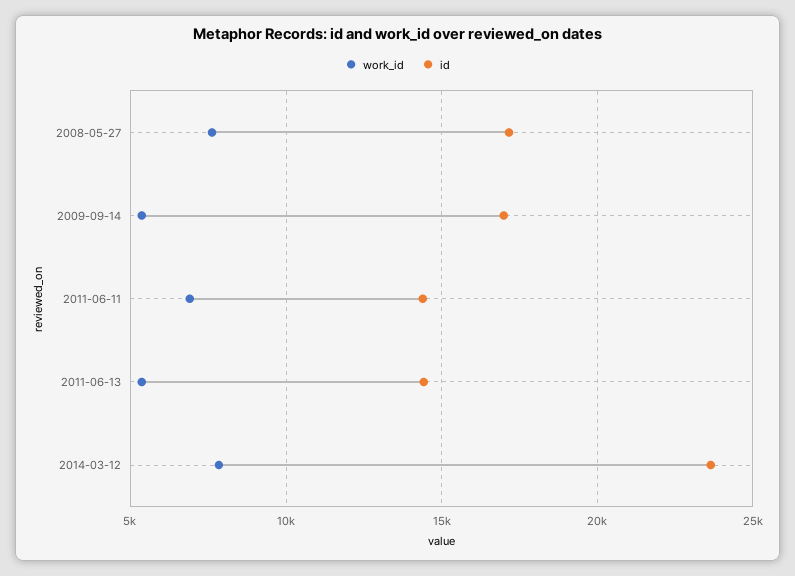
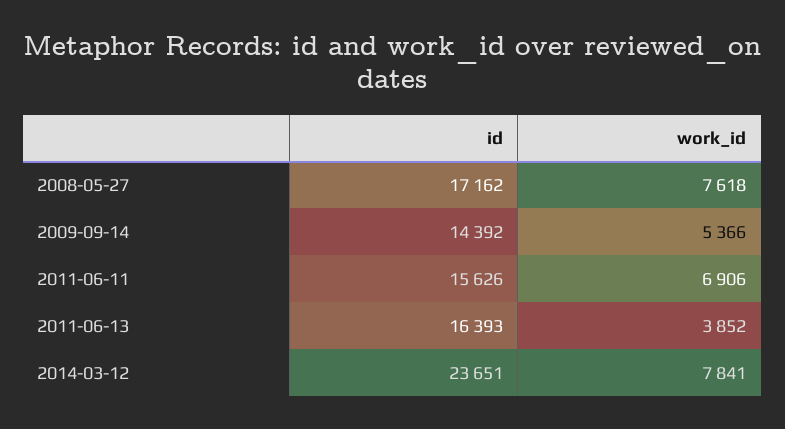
id, 2009-09-14: 17000 -> 14392
id, 2011-06-11: 14500 -> 15626
work_id, 2011-06-13: 5500 -> 3852
id, 2011-06-13: 14500 -> 16393

